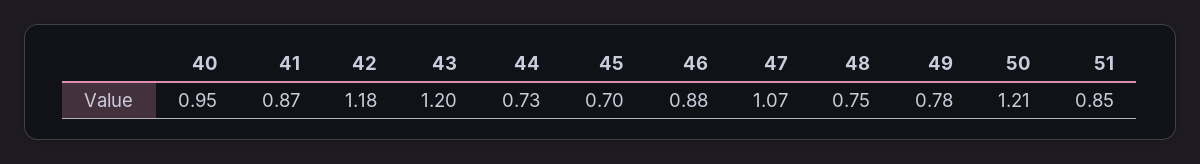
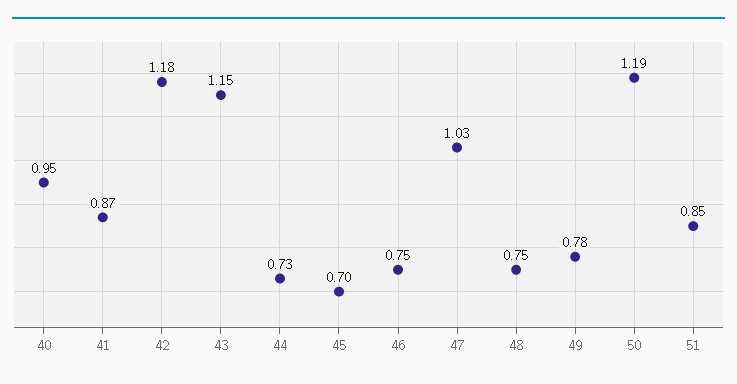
43: 1.2 -> 1.15
46: 0.88 -> 0.75
47: 1.07 -> 1.03
50: 1.21 -> 1.19

